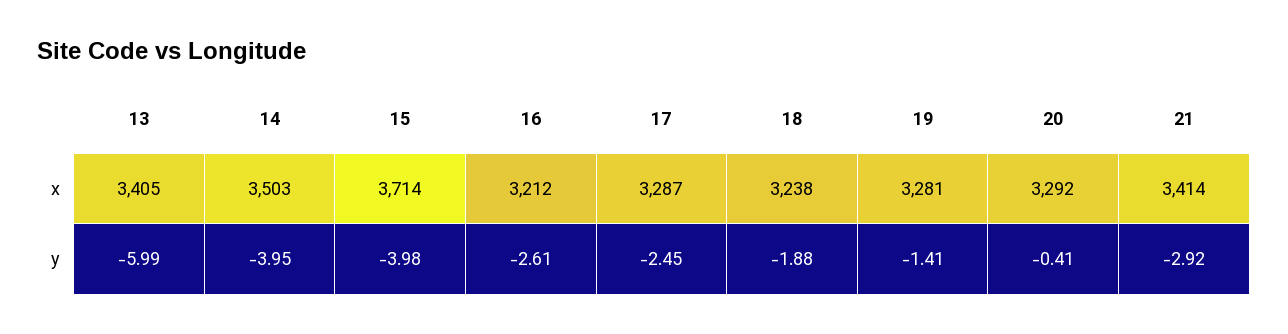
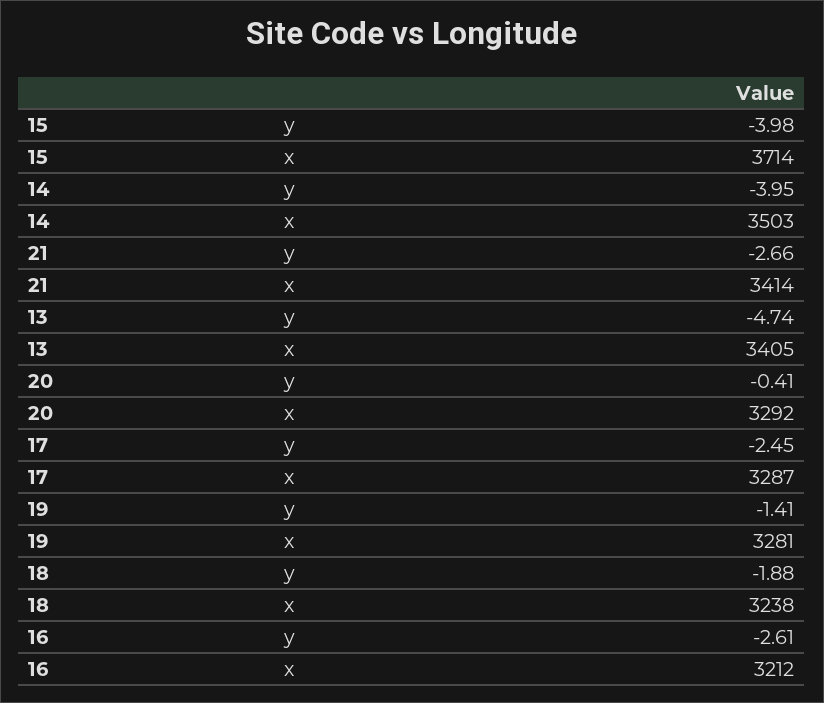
13, y: -5.99 -> -4.74
21, y: -2.92 -> -2.66

